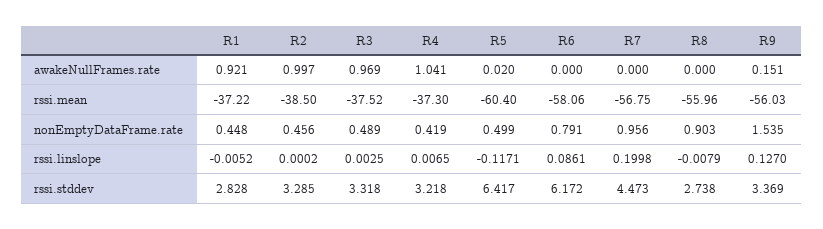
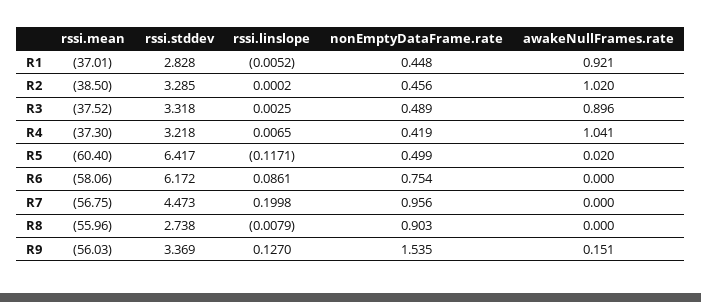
R2, awakeNullFrames.rate: 0.997 -> 1.02
R3, awakeNullFrames.rate: 0.969 -> 0.896
R1, rssi.mean: -37.22 -> -37.01
R6, nonEmptyDataFrame.rate: 0.791 -> 0.754

